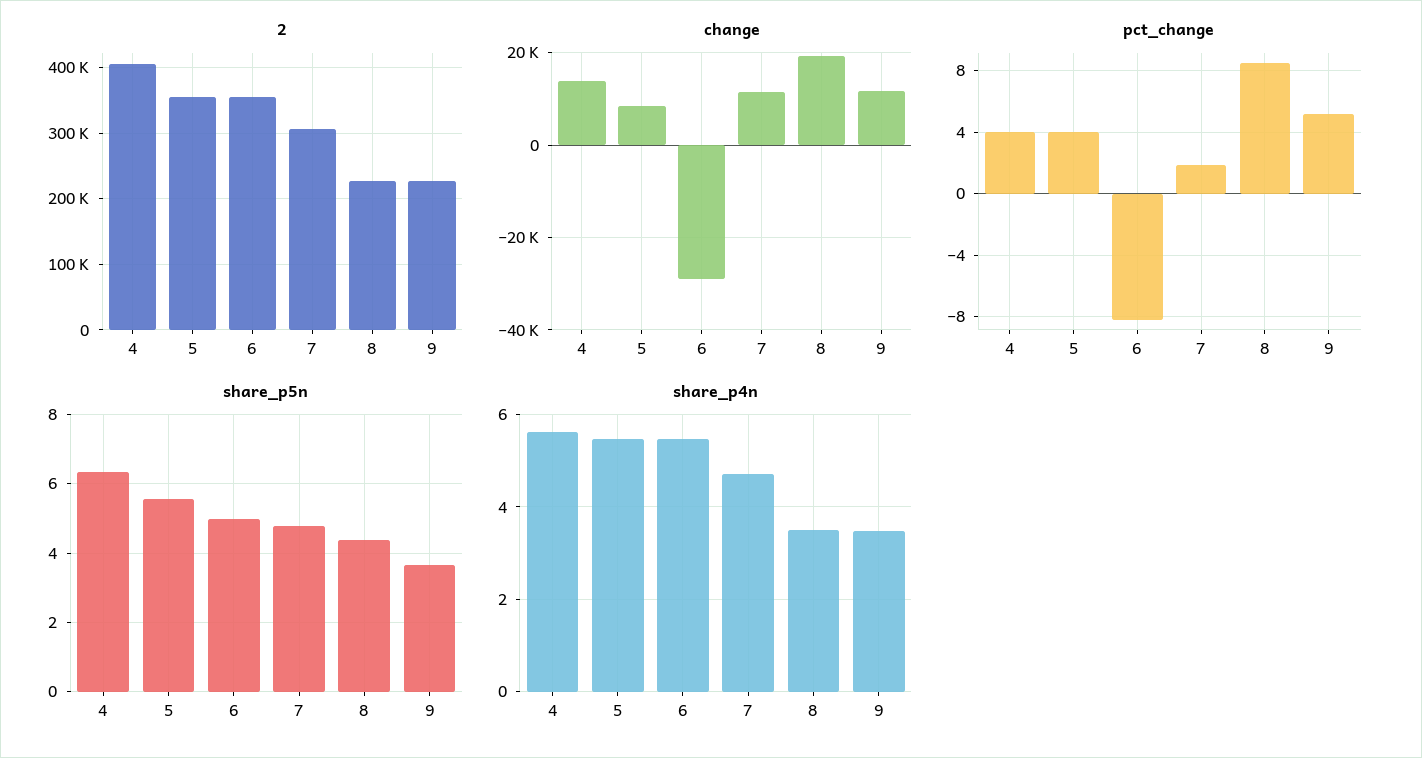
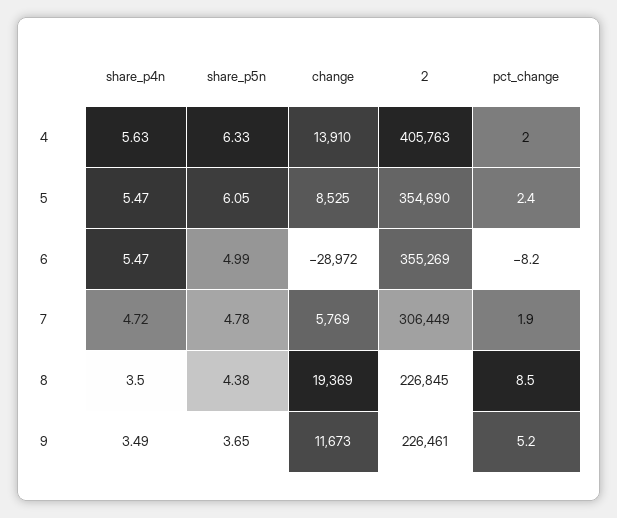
change, 7: 12000 -> 5769
pct_change, 4: 4 -> 2
pct_change, 5: 4 -> 2.4
share_p5n, 5: 5.6 -> 6.05

